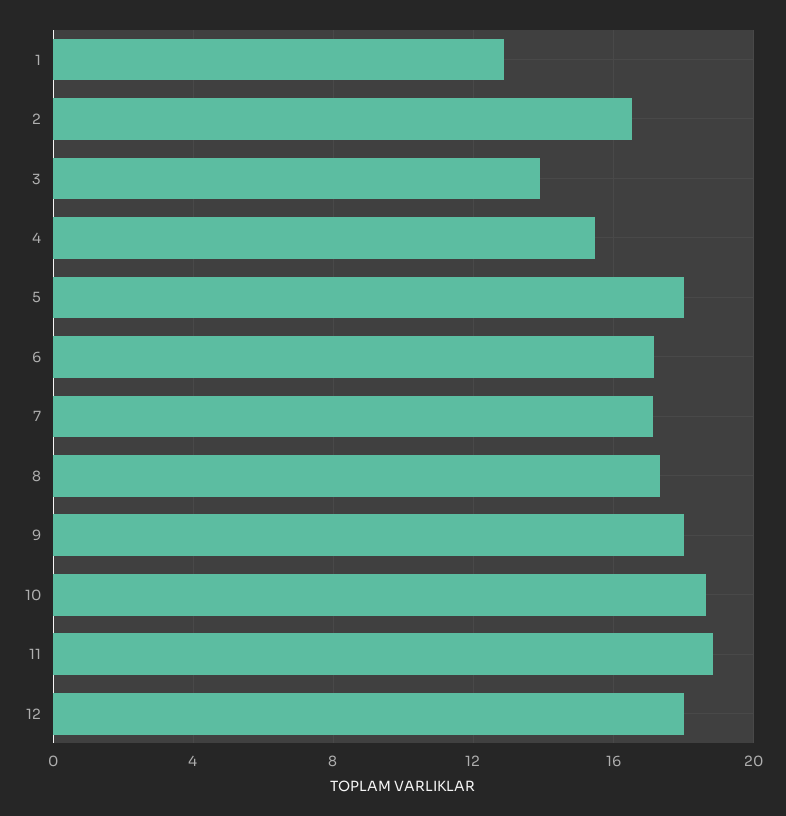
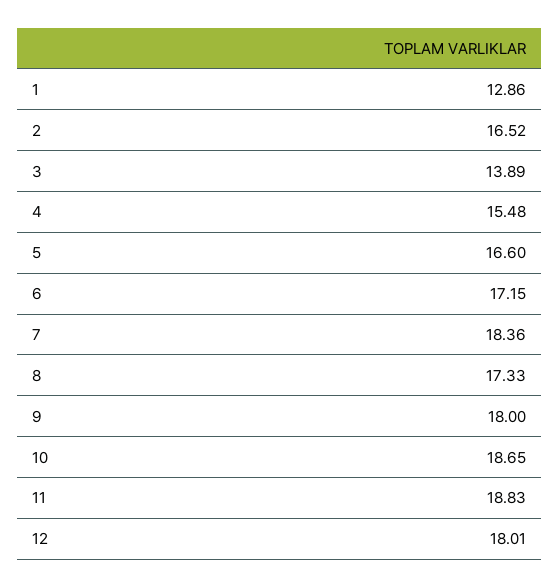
5: 18 -> 16.6
7: 17 -> 18.36

